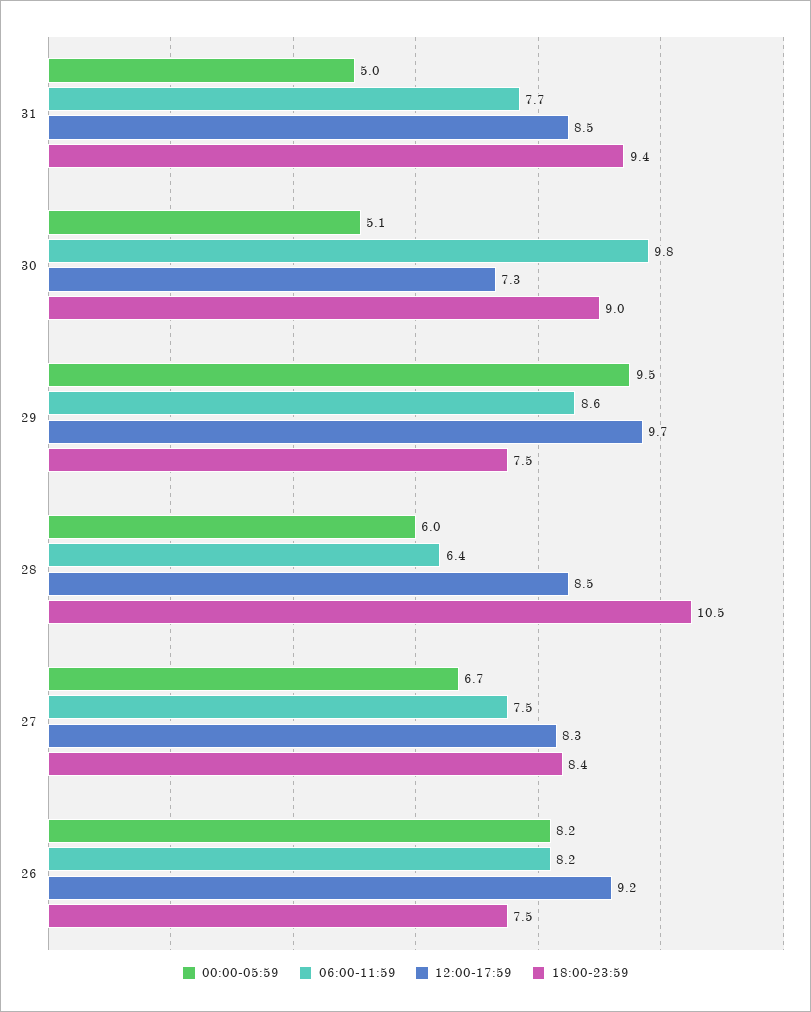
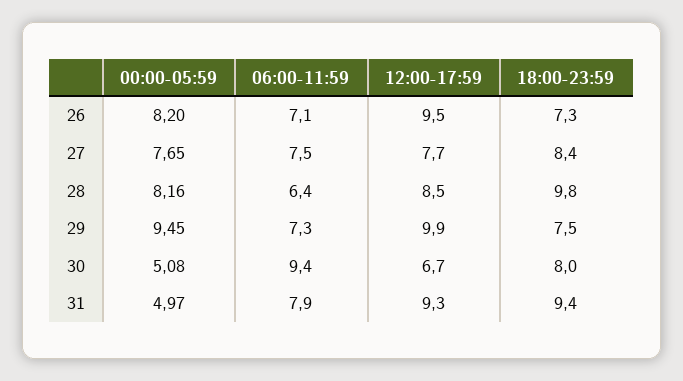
06:00-11:59, 31: 7.7 -> 7.9
12:00-17:59, 31: 8.5 -> 9.3
06:00-11:59, 30: 9.8 -> 9.4
12:00-17:59, 30: 7.3 -> 6.7
18:00-23:59, 30: 9 -> 8
06:00-11:59, 29: 8.6 -> 7.3
12:00-17:59, 29: 9.7 -> 9.9
00:00-05:59, 28: 6 -> 8.16
18:00-23:59, 28: 10.5 -> 9.8
00:00-05:59, 27: 6.7 -> 7.65
12:00-17:59, 27: 8.3 -> 7.7
06:00-11:59, 26: 8.2 -> 7.1
12:00-17:59, 26: 9.2 -> 9.5
18:00-23:59, 26: 7.5 -> 7.3

